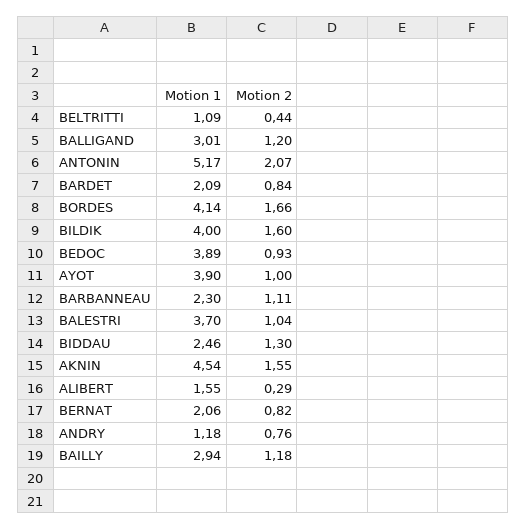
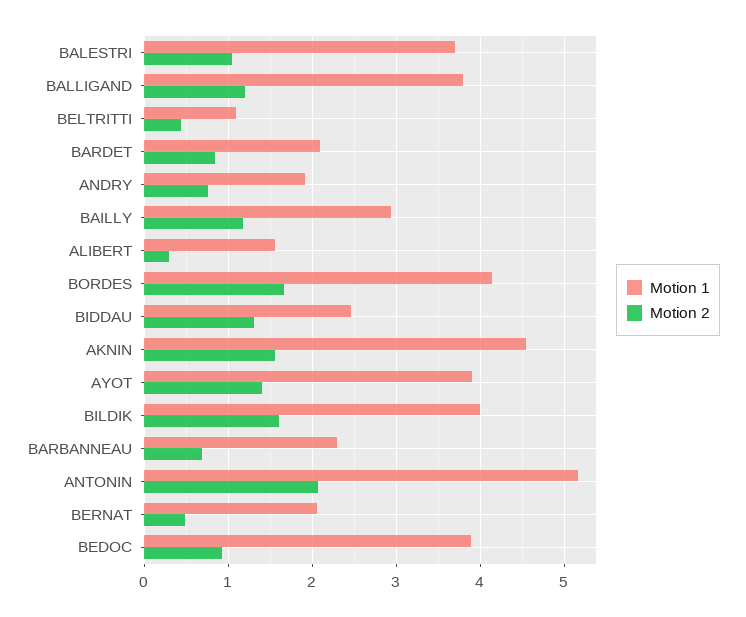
Motion 1, BALLIGAND: 3.01 -> 3.8
Motion 2, AYOT: 1 -> 1.4
Motion 2, BARBANNEAU: 1.11 -> 0.7
Motion 2, BERNAT: 0.82 -> 0.5
Motion 1, ANDRY: 1.18 -> 1.9

